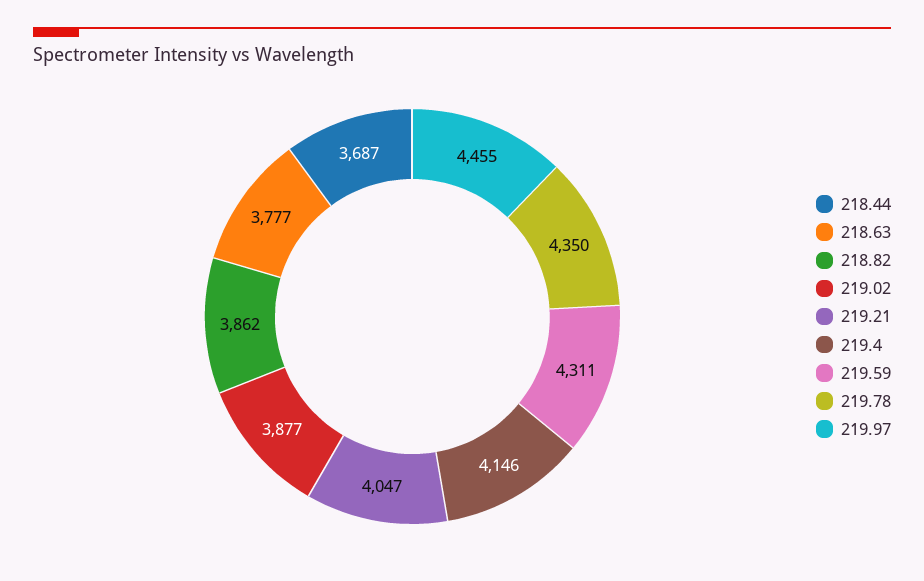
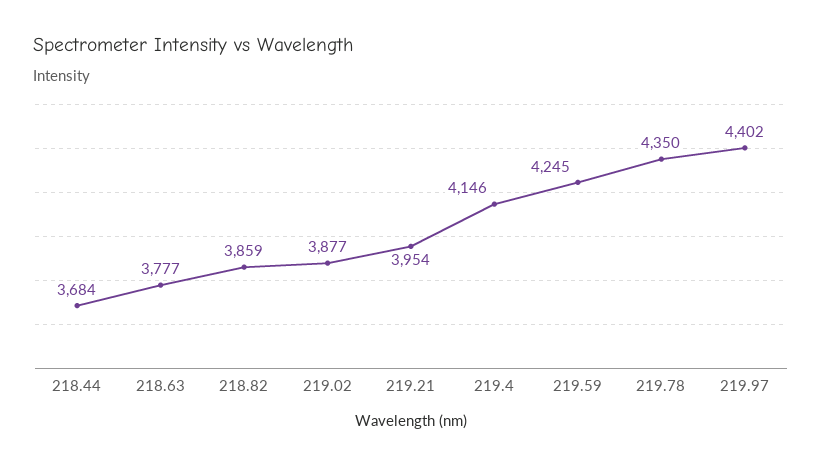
218.44: 3687 -> 3684
218.82: 3862 -> 3859
219.21: 4047 -> 3954
219.59: 4311 -> 4245
219.97: 4455 -> 4402

